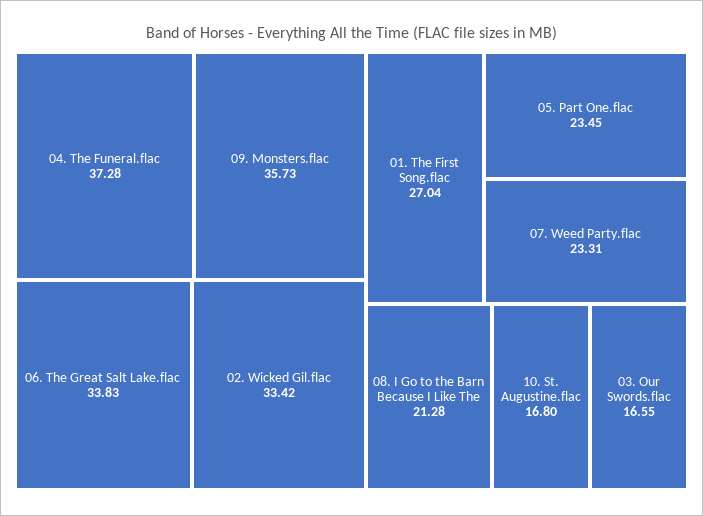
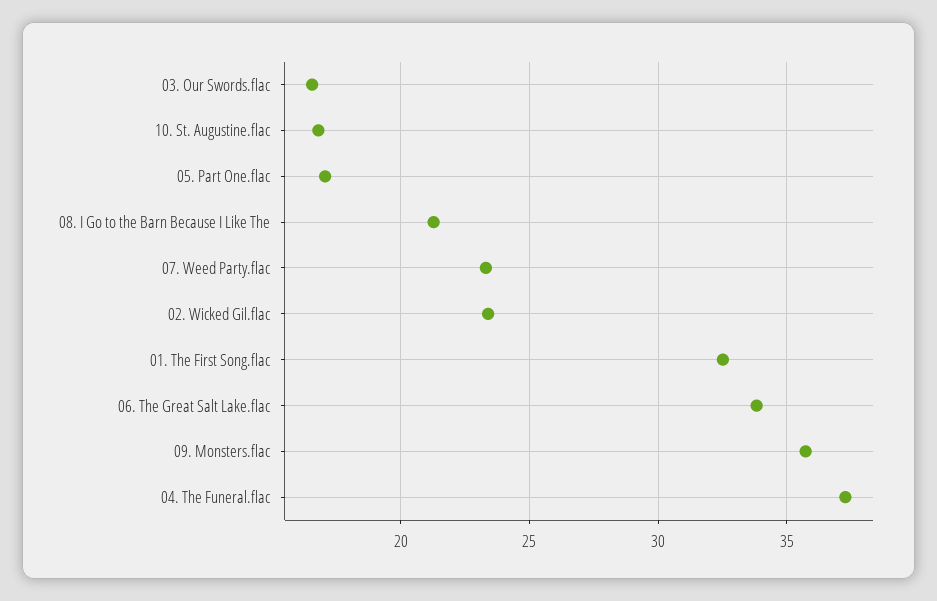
02. Wicked Gil.flac: 33.42 -> 23.5
01. The First Song.flac: 27.04 -> 32.5
05. Part One.flac: 23.45 -> 17

